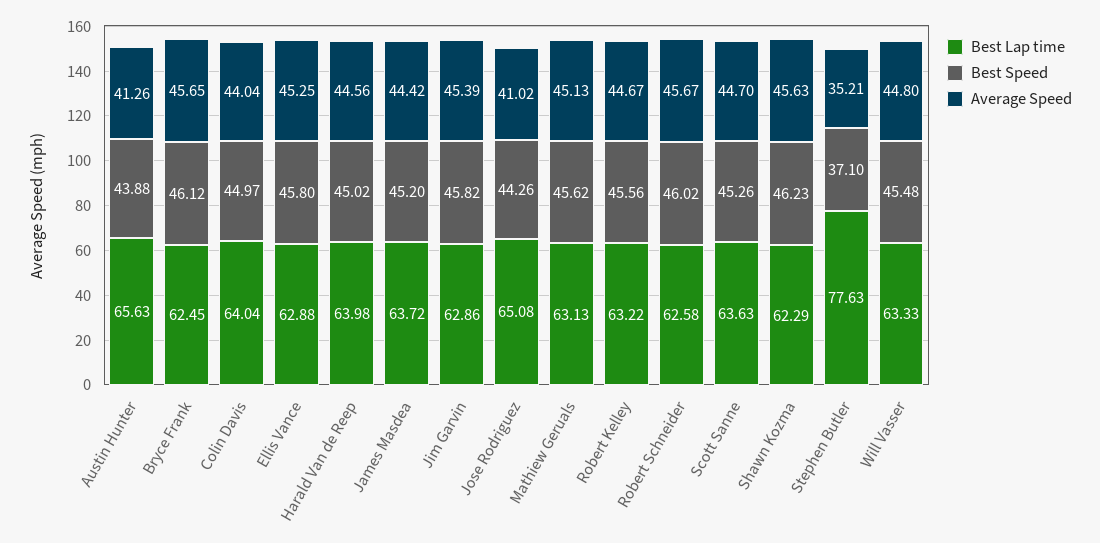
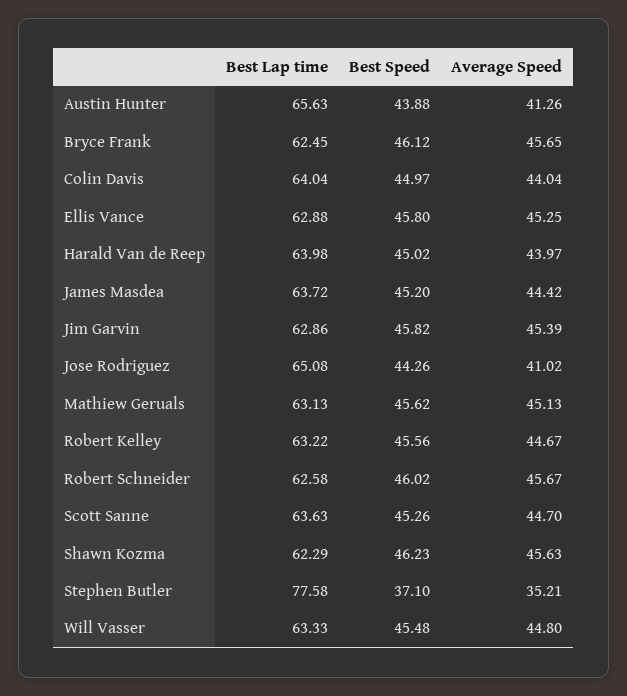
Average Speed, Harald Van de Reep: 44.56 -> 43.97
Best Lap time, Stephen Butler: 77.63 -> 77.58

